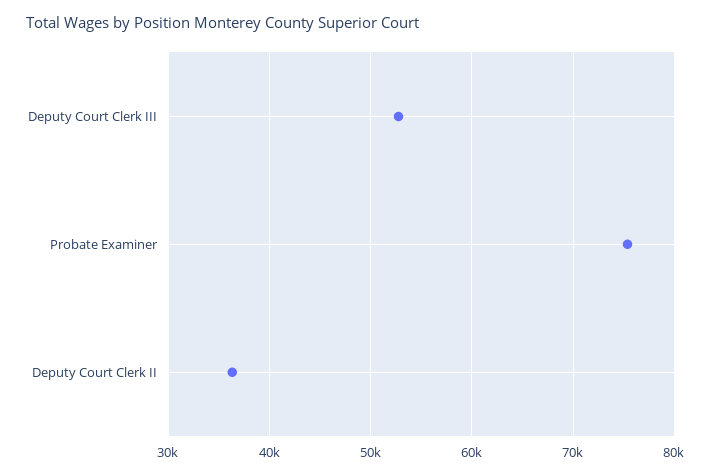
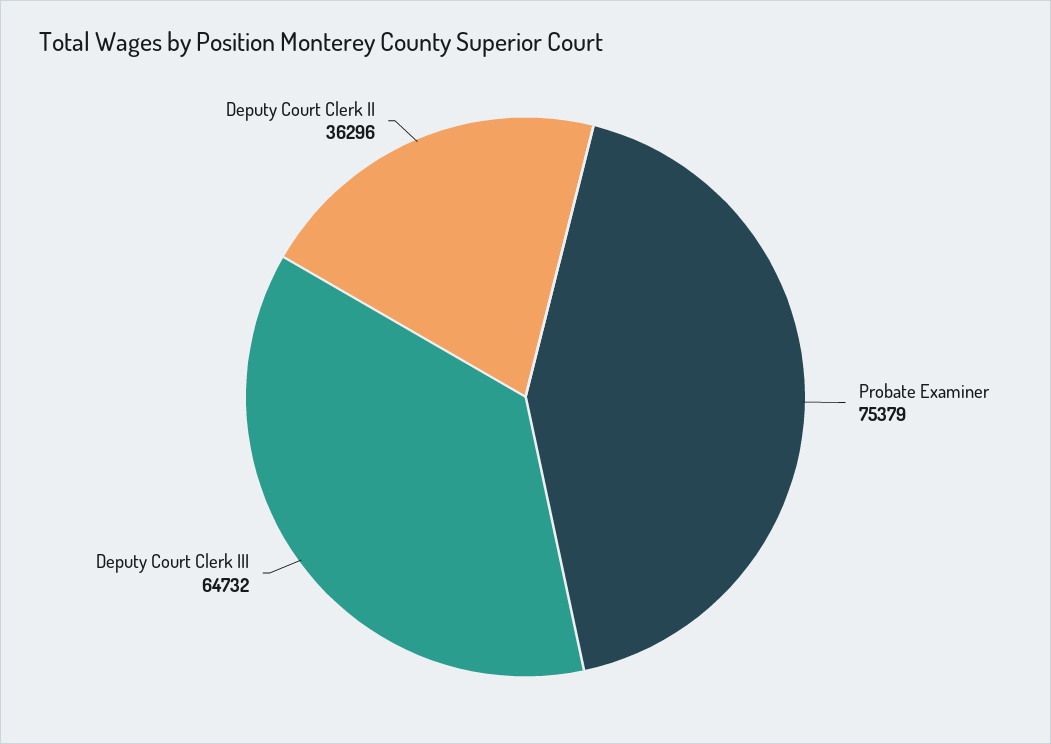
Deputy Court Clerk III: 53000 -> 64732

